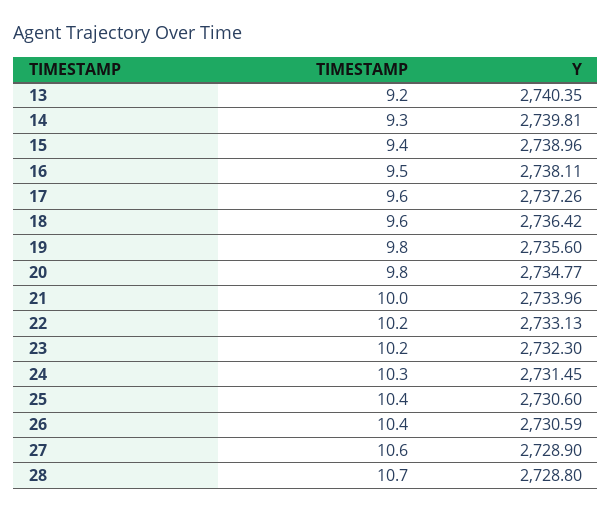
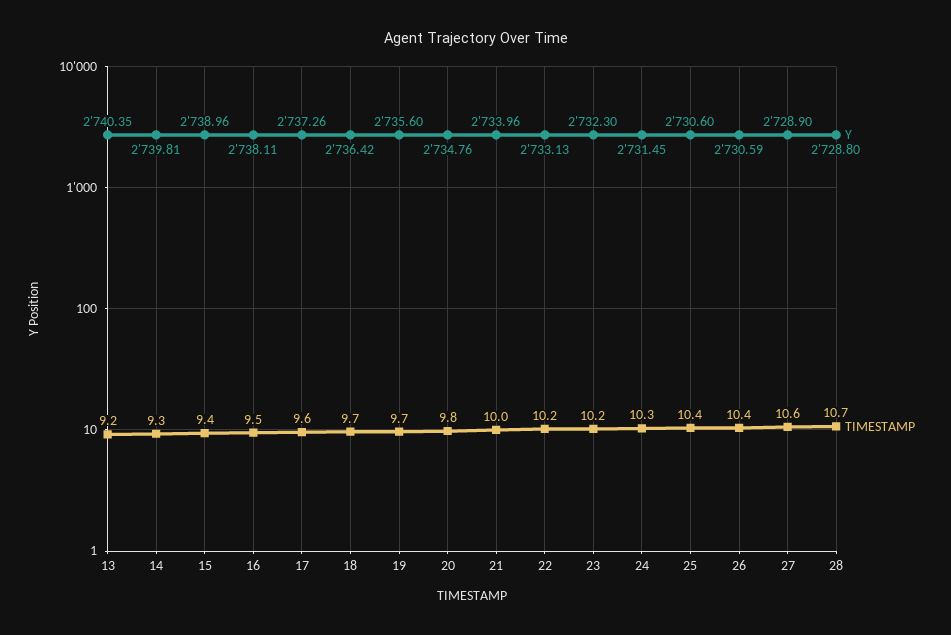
TIMESTAMP, 18: 9.6 -> 9.7
TIMESTAMP, 19: 9.8 -> 9.7
Y, 20: 2734.77 -> 2734.76

